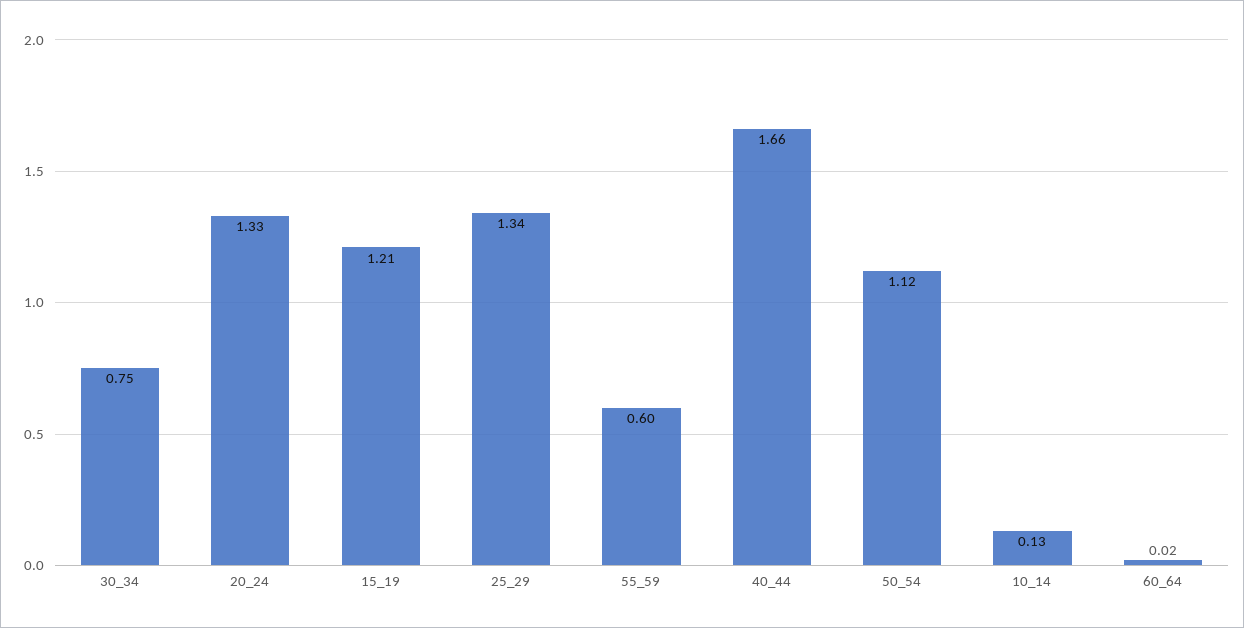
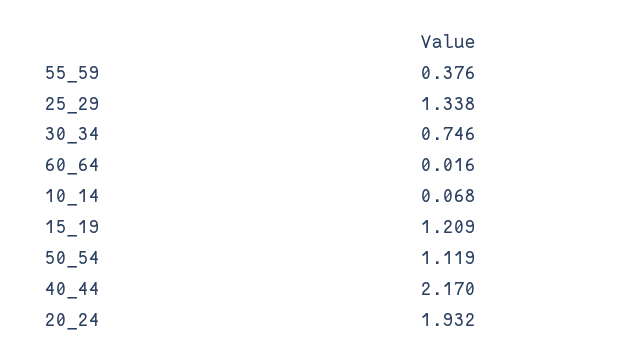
20_24: 1.33 -> 1.932
55_59: 0.6 -> 0.376
40_44: 1.66 -> 2.17
10_14: 0.13 -> 0.068

